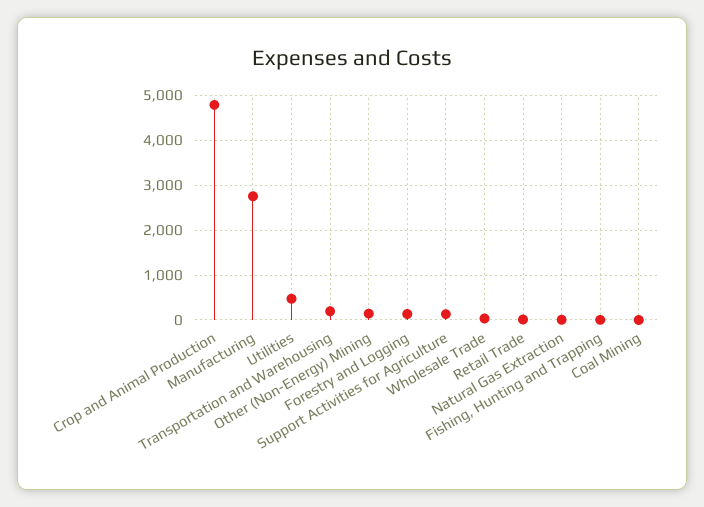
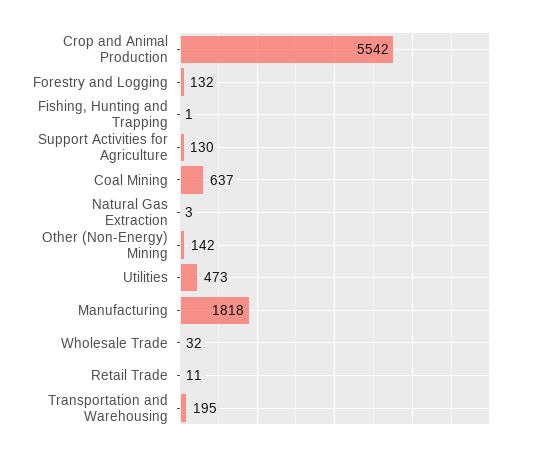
Crop and Animal Production: 4800 -> 5542
Manufacturing: 2800 -> 1818
Coal Mining: 0 -> 637

